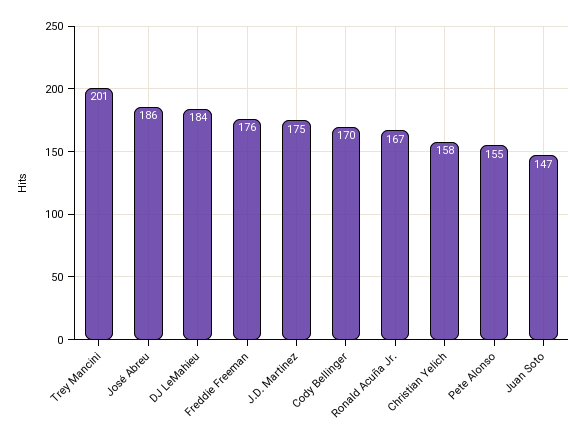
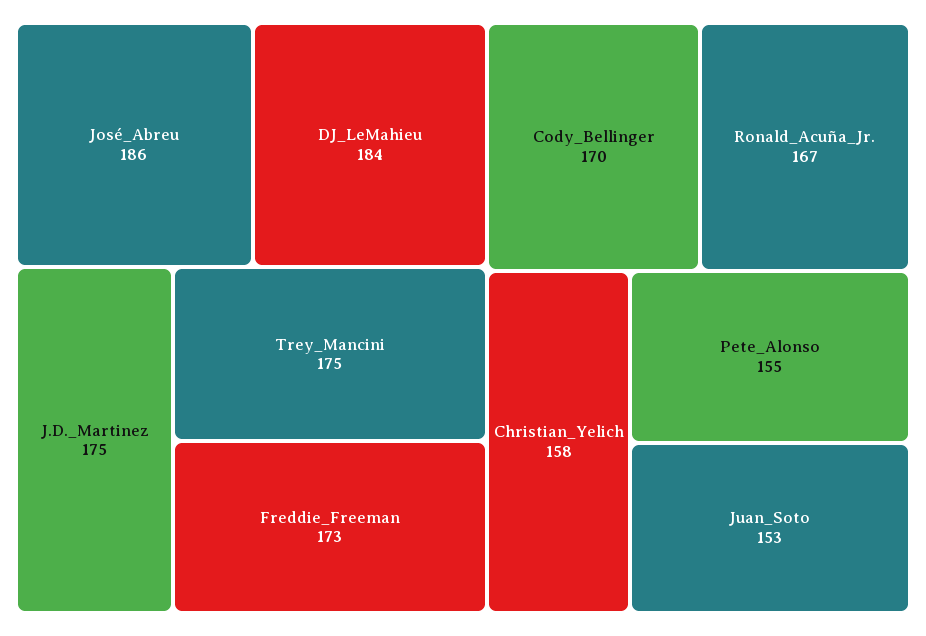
Trey Mancini: 201 -> 175
Freddie Freeman: 176 -> 173
Juan Soto: 147 -> 153

